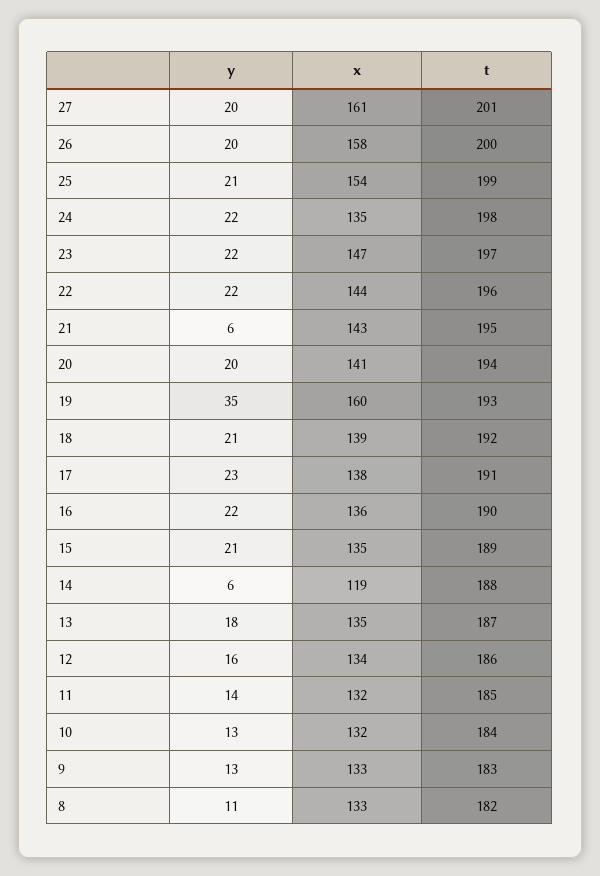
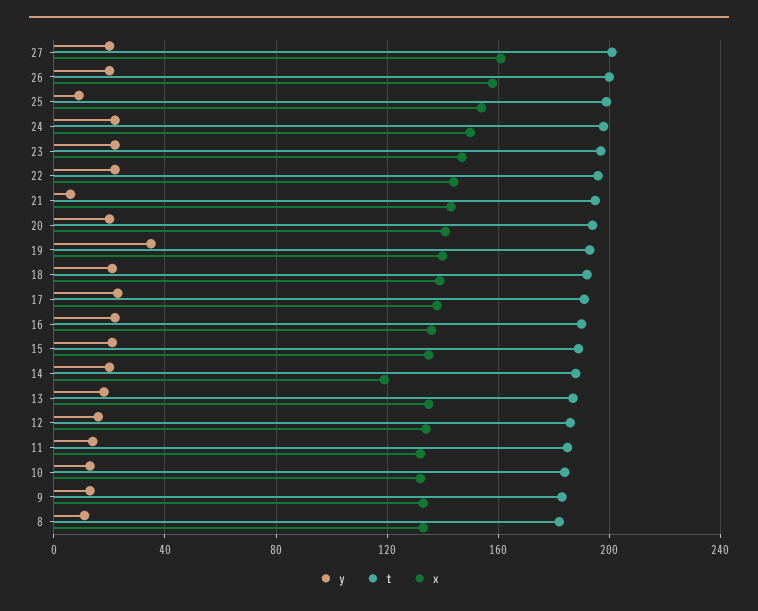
y, 25: 21 -> 10
x, 24: 135 -> 150
x, 19: 160 -> 140
y, 14: 6 -> 20

